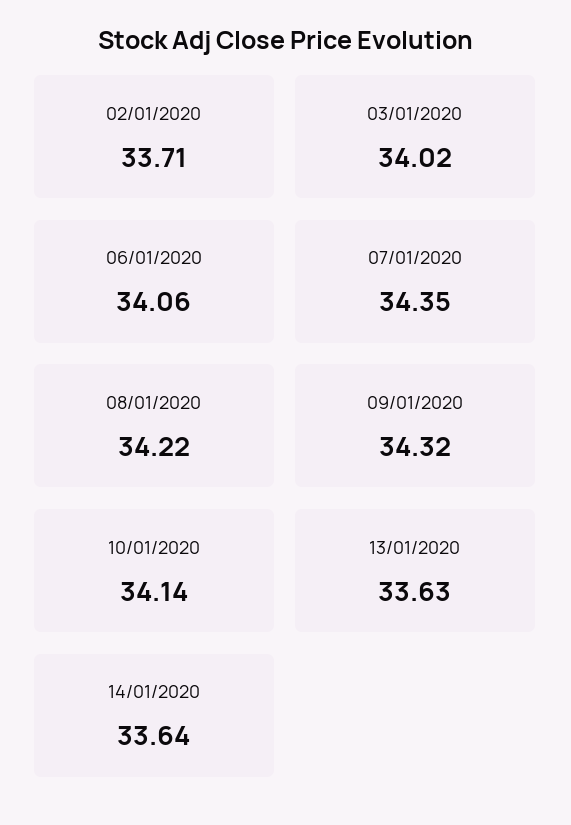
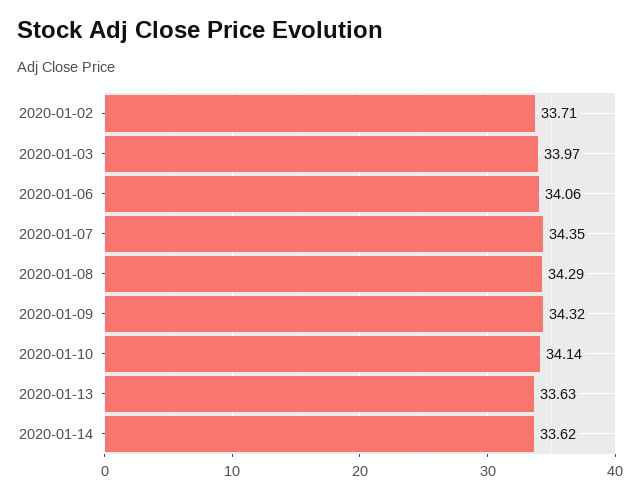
03/01/2020: 34.02 -> 33.97
08/01/2020: 34.22 -> 34.29
14/01/2020: 33.64 -> 33.62

